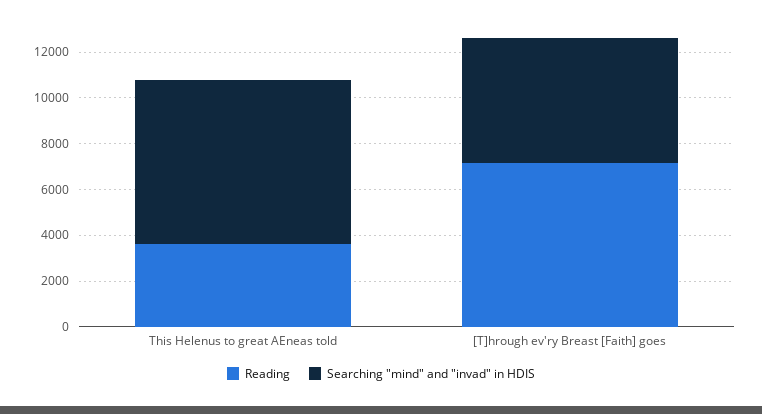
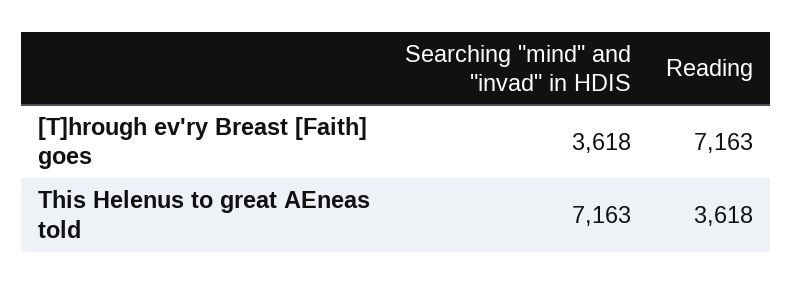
Searching "mind" and "invad" in HDIS, [T]hrough ev'ry Breast [Faith] goes: 5500 -> 3618

